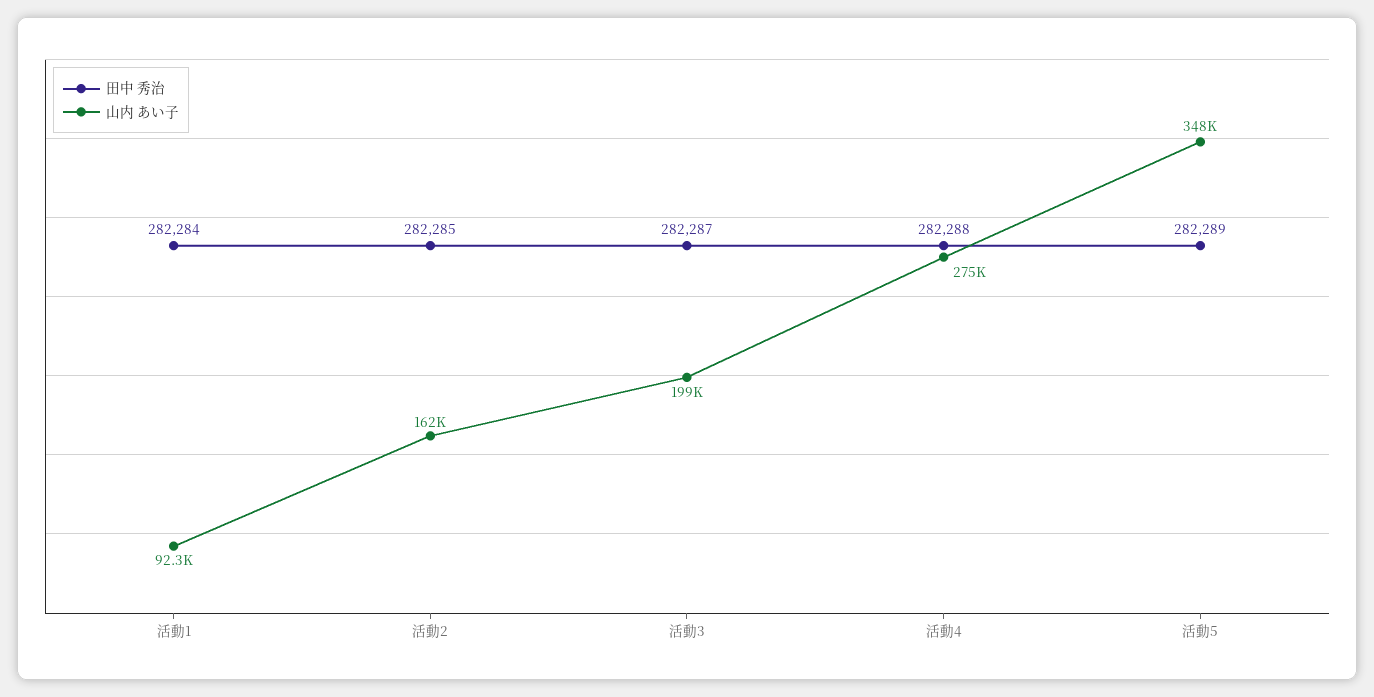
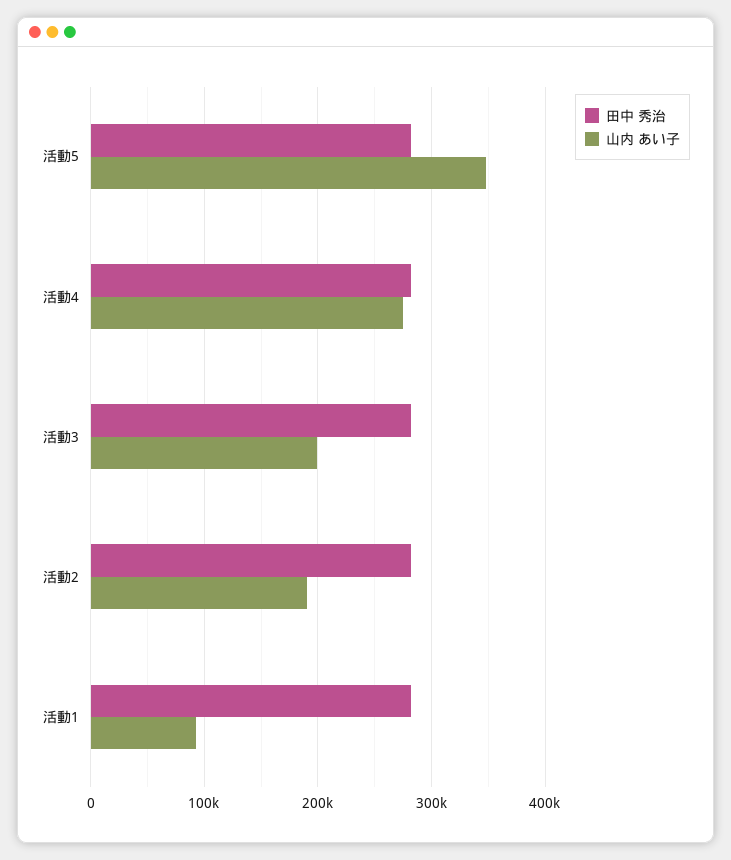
山内 あい子, 活動2: 162000 -> 190000

